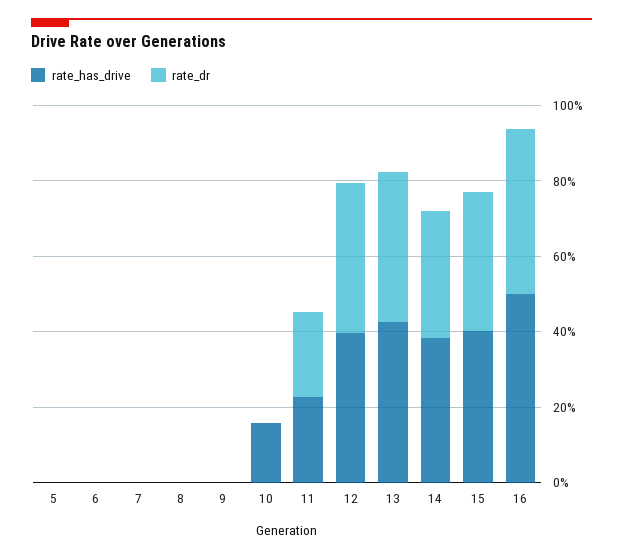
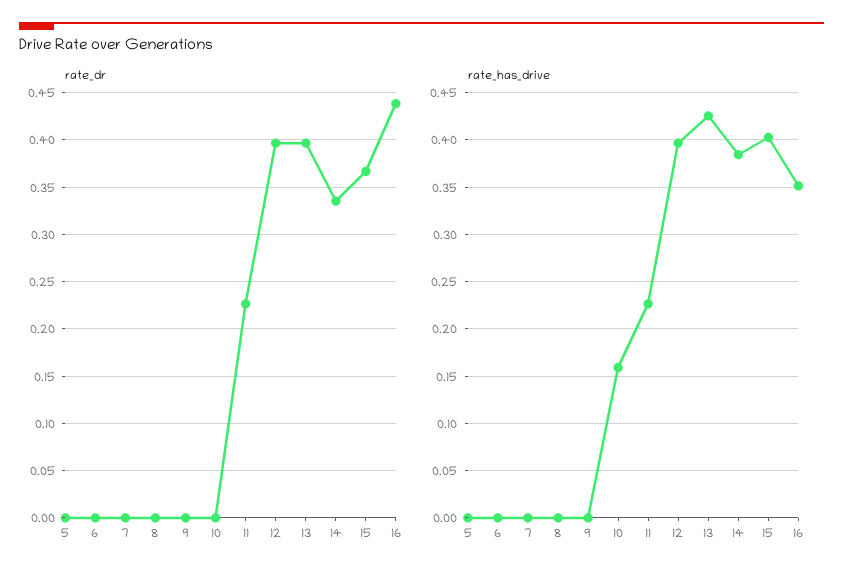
rate_has_drive, 16: 0.5 -> 0.35

